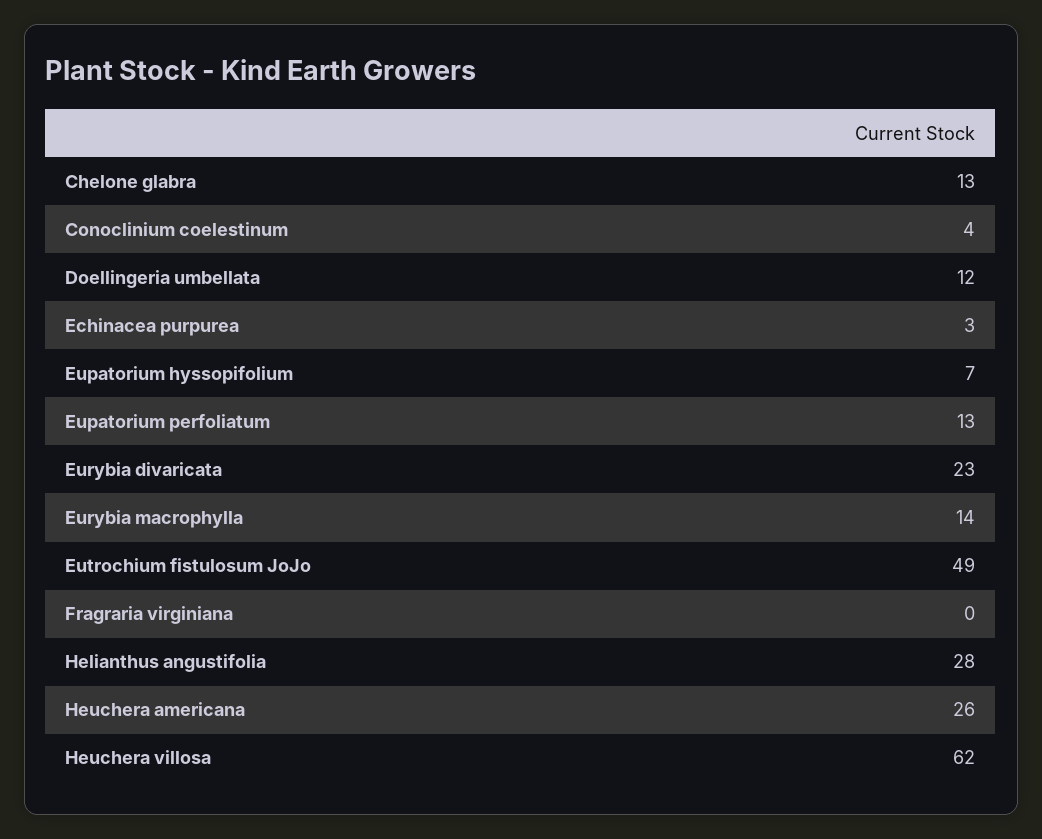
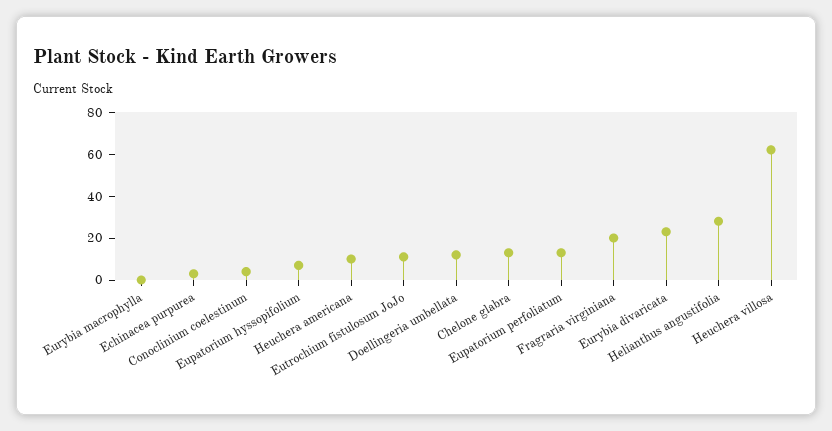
Eurybia macrophylla: 14 -> 0
Eutrochium fistulosum JoJo: 49 -> 10
Fragraria virginiana: 0 -> 20
Heuchera americana: 26 -> 10

